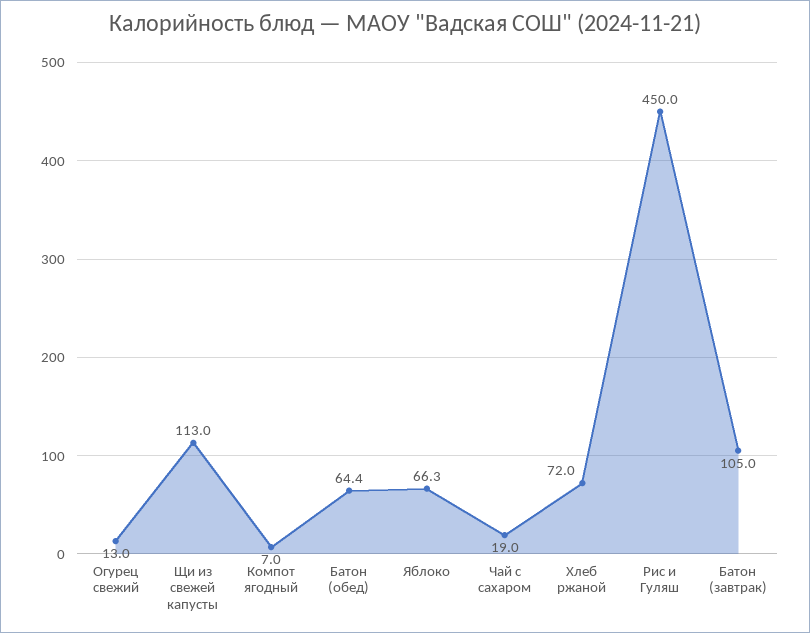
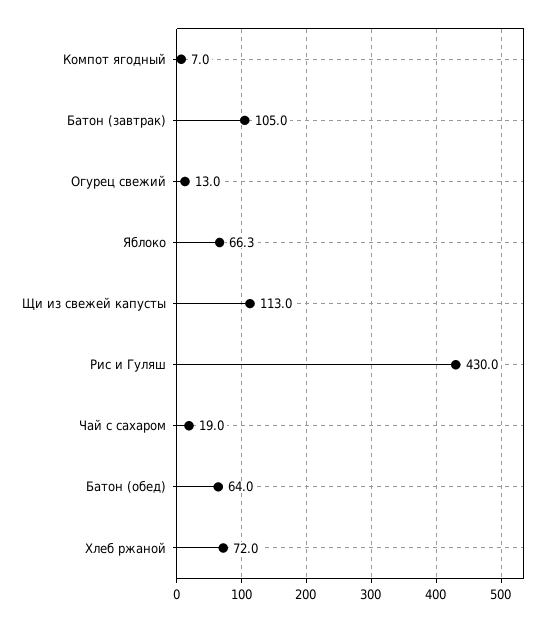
Батон (обед): 64.4 -> 64
Рис и Гуляш: 450 -> 430

